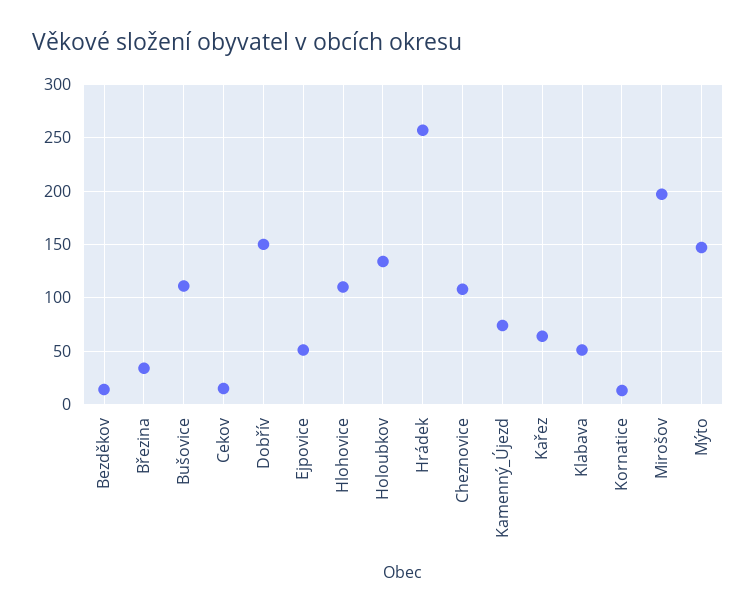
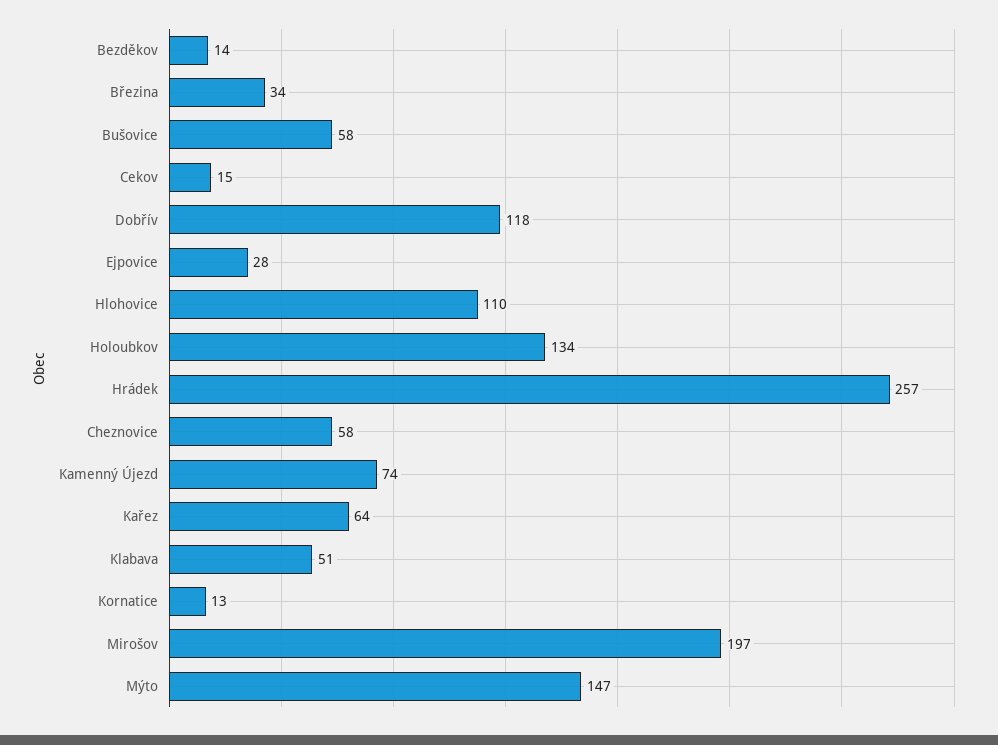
Bušovice: 110 -> 58
Dobřív: 150 -> 118
Ejpovice: 50 -> 28
Cheznovice: 110 -> 58

